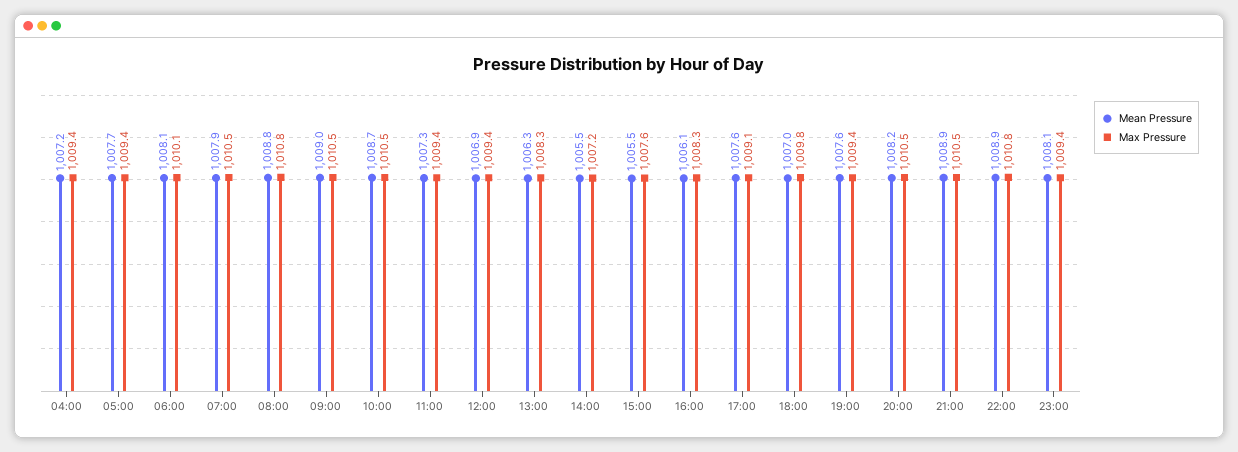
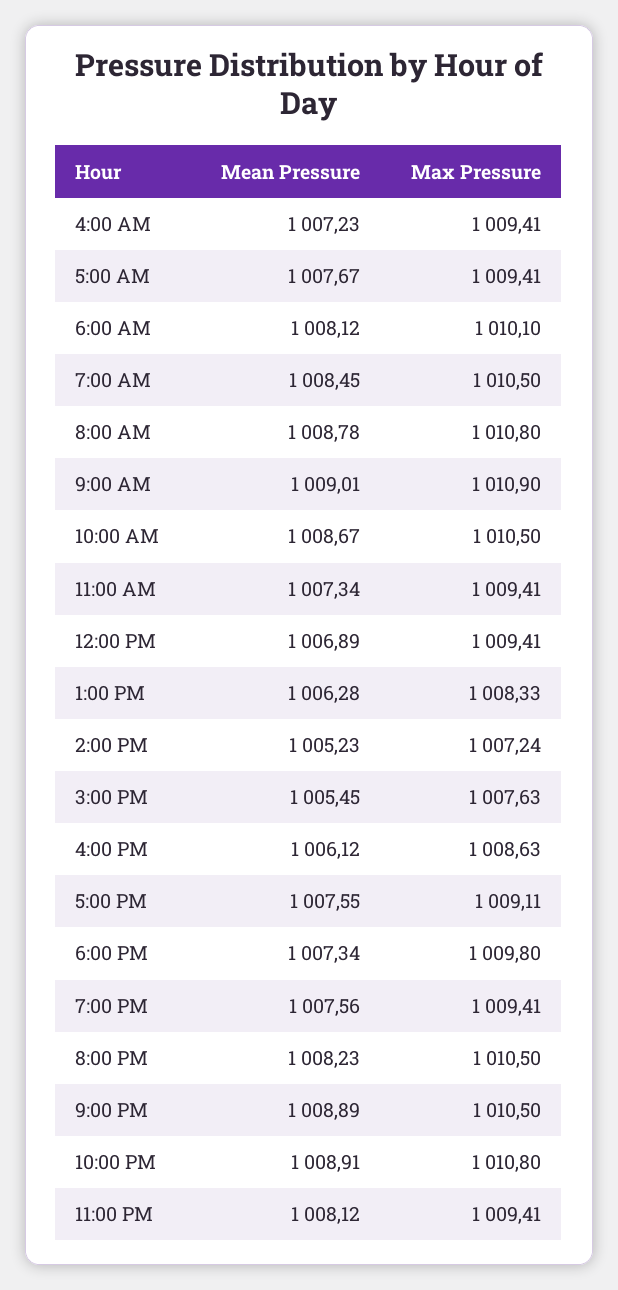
Mean Pressure, 07:00: 1007.9 -> 1008.45
Max Pressure, 09:00: 1010.5 -> 1010.9
Mean Pressure, 14:00: 1005.5 -> 1005.23
Max Pressure, 16:00: 1008.3 -> 1008.63
Mean Pressure, 18:00: 1007 -> 1007.34

